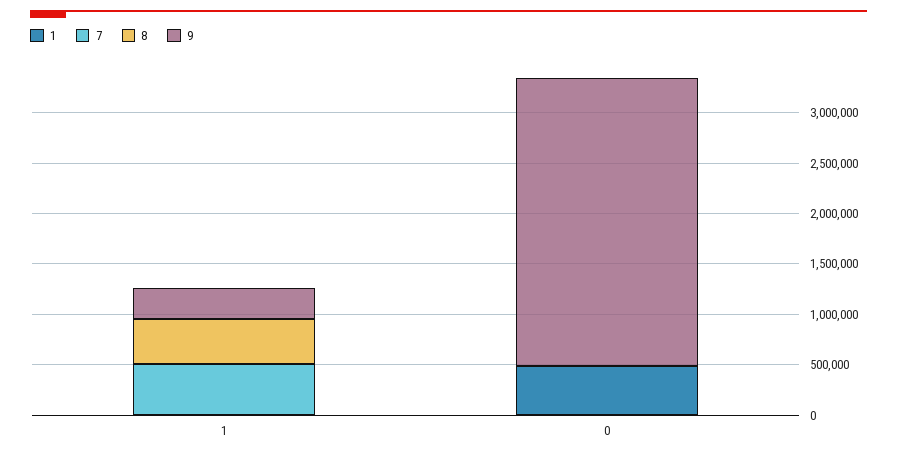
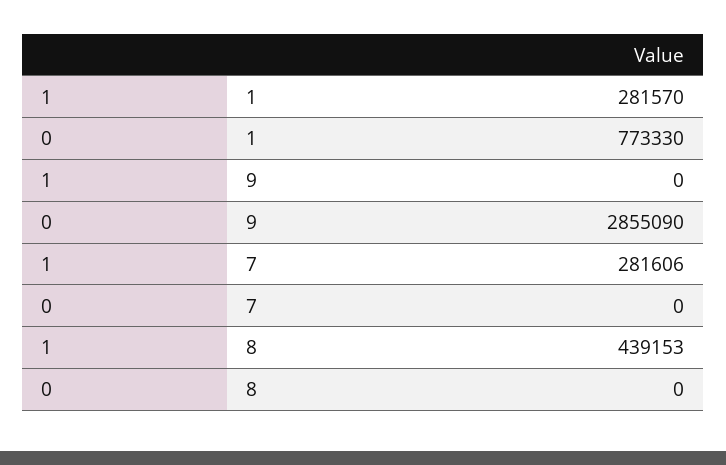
1, 1: 0 -> 281570
7, 1: 500000 -> 281606
9, 1: 300000 -> 0
1, 0: 500000 -> 773330

